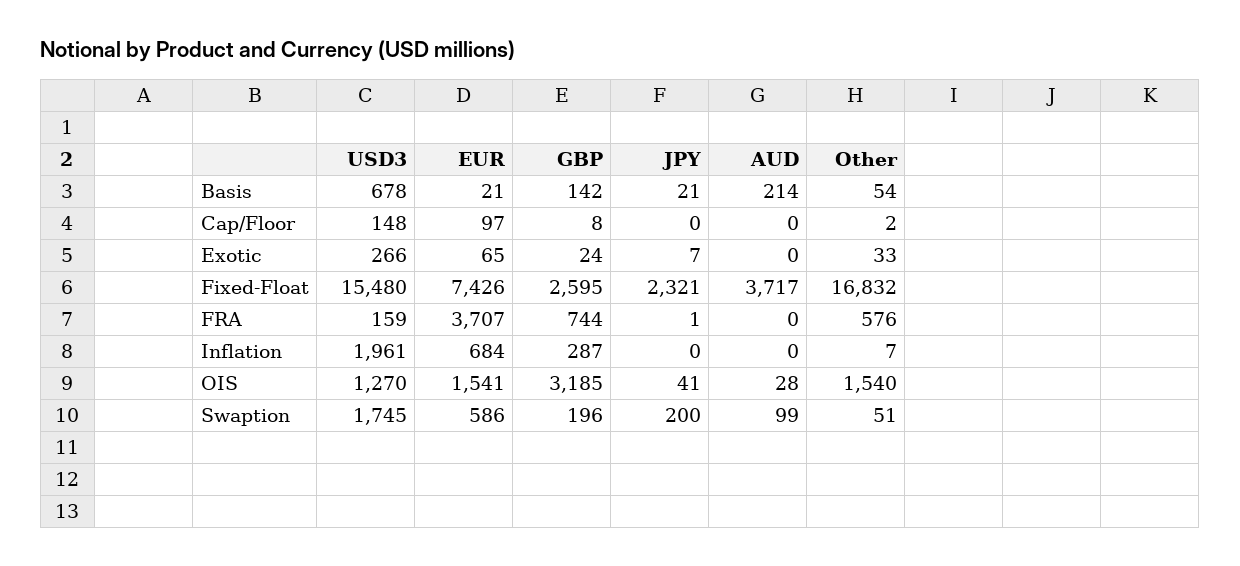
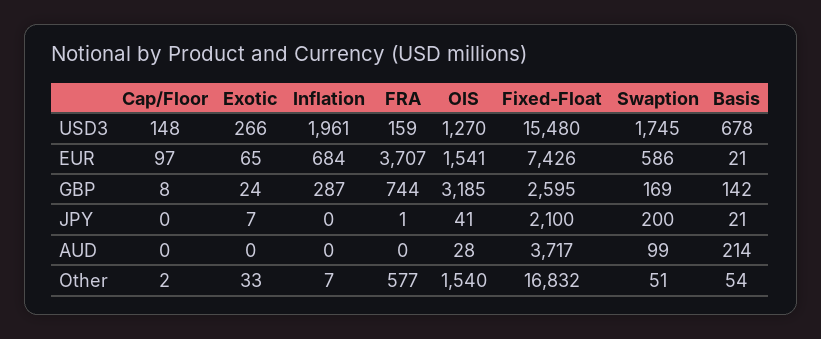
JPY, Fixed-Float: 2321 -> 2100
Other, FRA: 576 -> 577
GBP, Swaption: 196 -> 169

